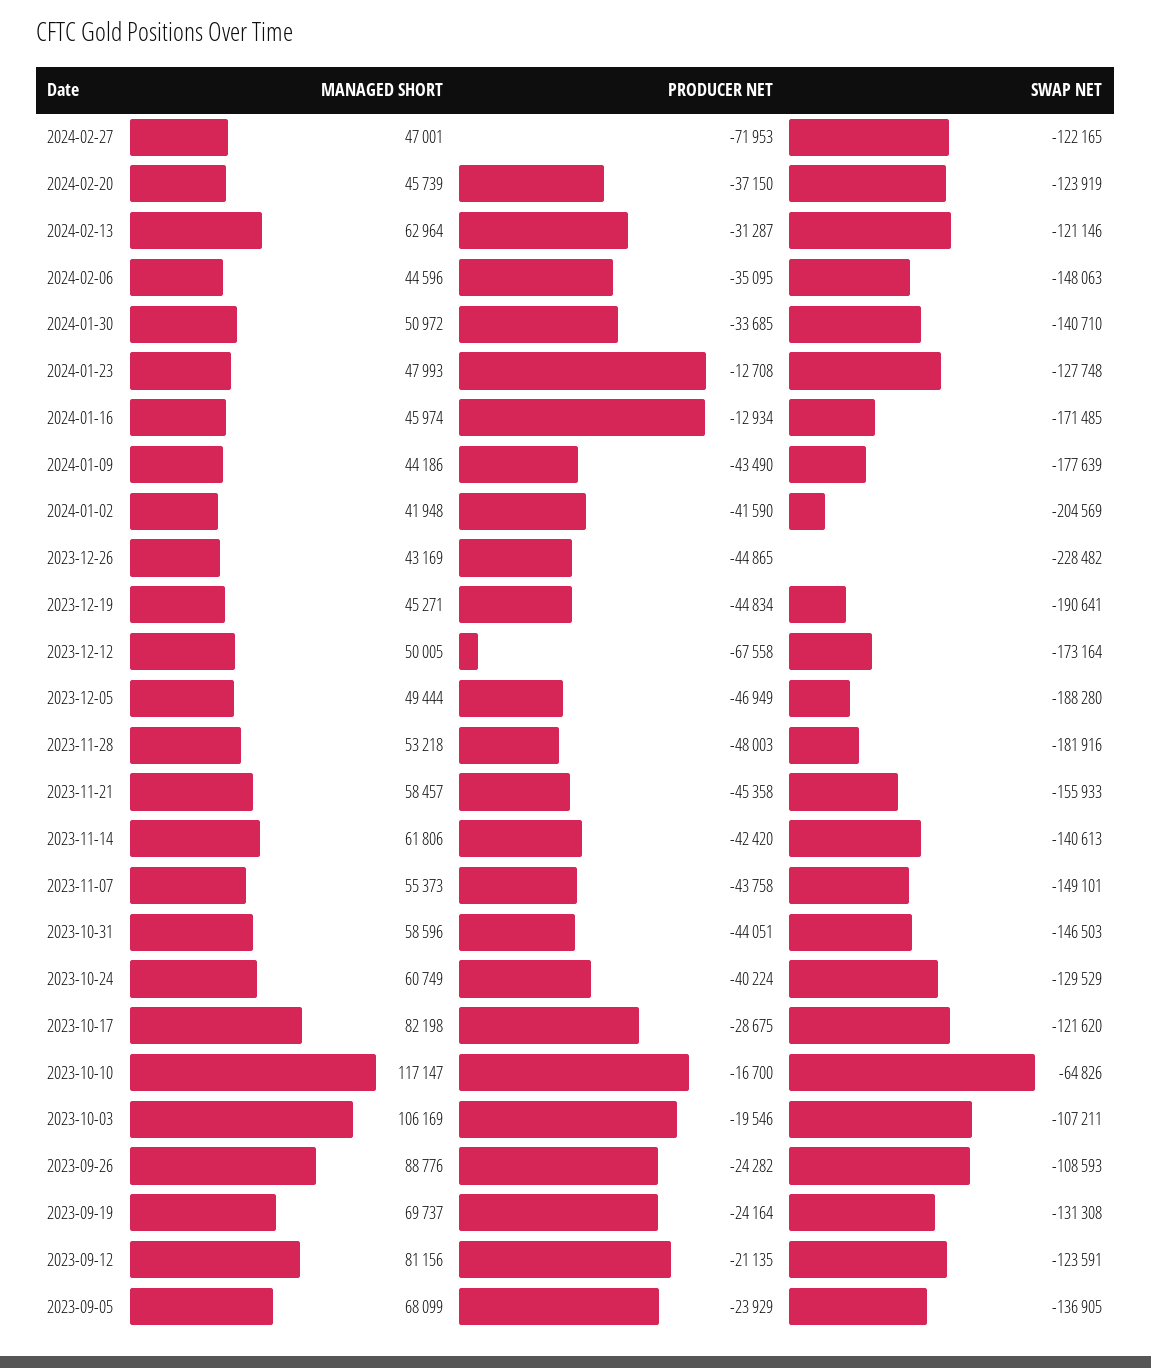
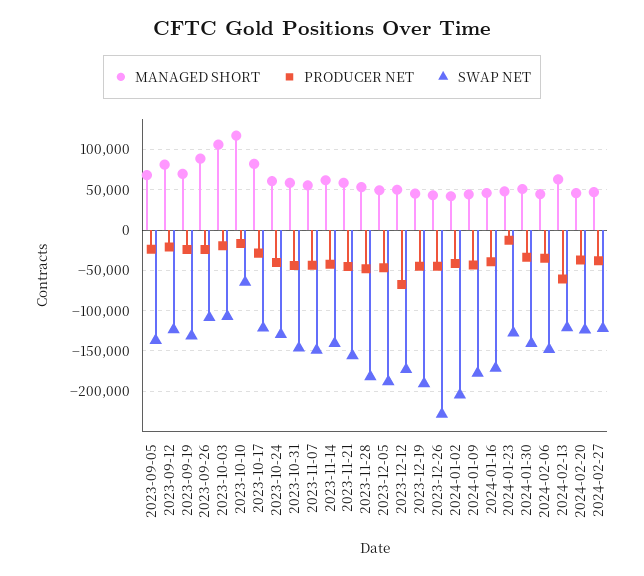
PRODUCER NET, 2024-02-27: -71953 -> -40000
PRODUCER NET, 2024-02-13: -31287 -> -60000
PRODUCER NET, 2024-01-16: -12934 -> -40000

